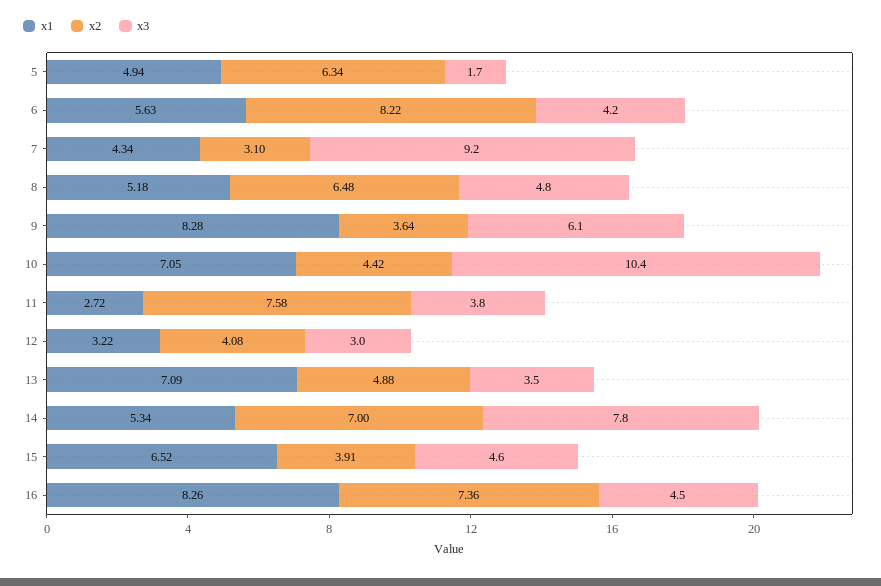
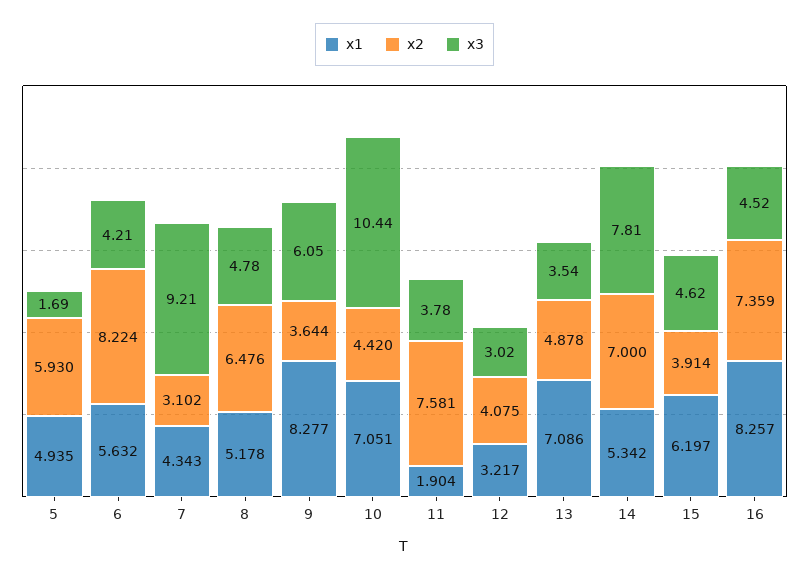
x2, 5: 6.34 -> 5.93
x1, 11: 2.72 -> 1.904
x1, 15: 6.52 -> 6.197

